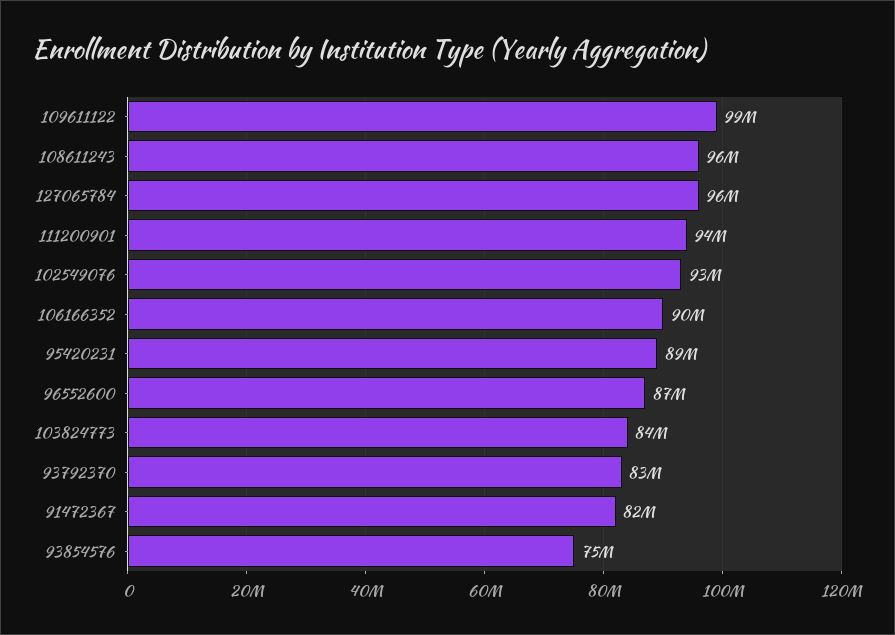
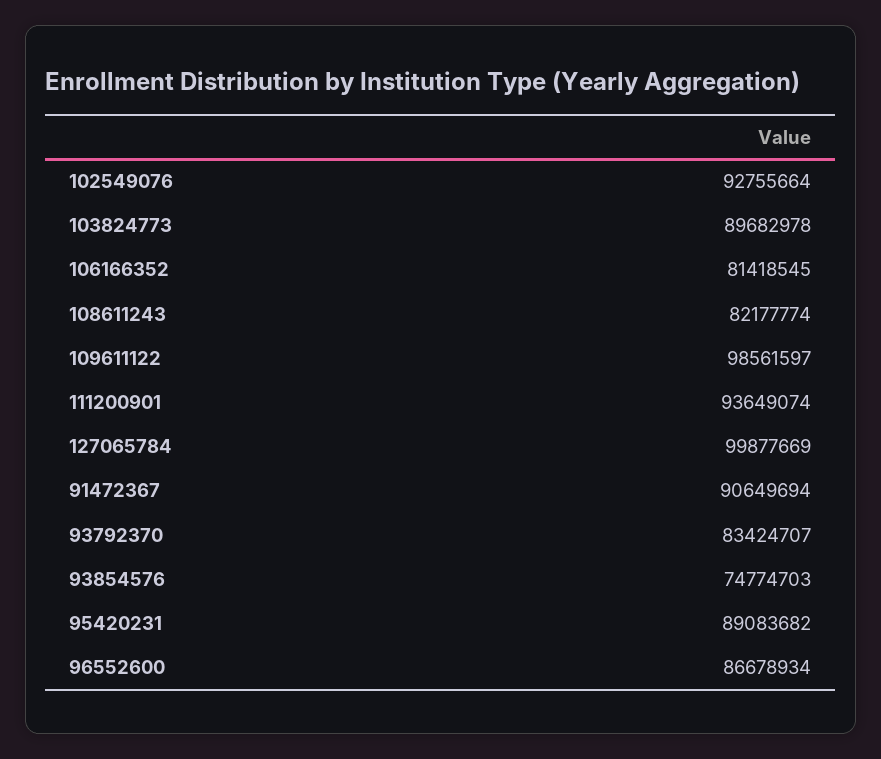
108611243: 96000000 -> 82177774
127065784: 96000000 -> 99877669
106166352: 90000000 -> 81418545
103824773: 84000000 -> 89682978
91472367: 82000000 -> 90649694

